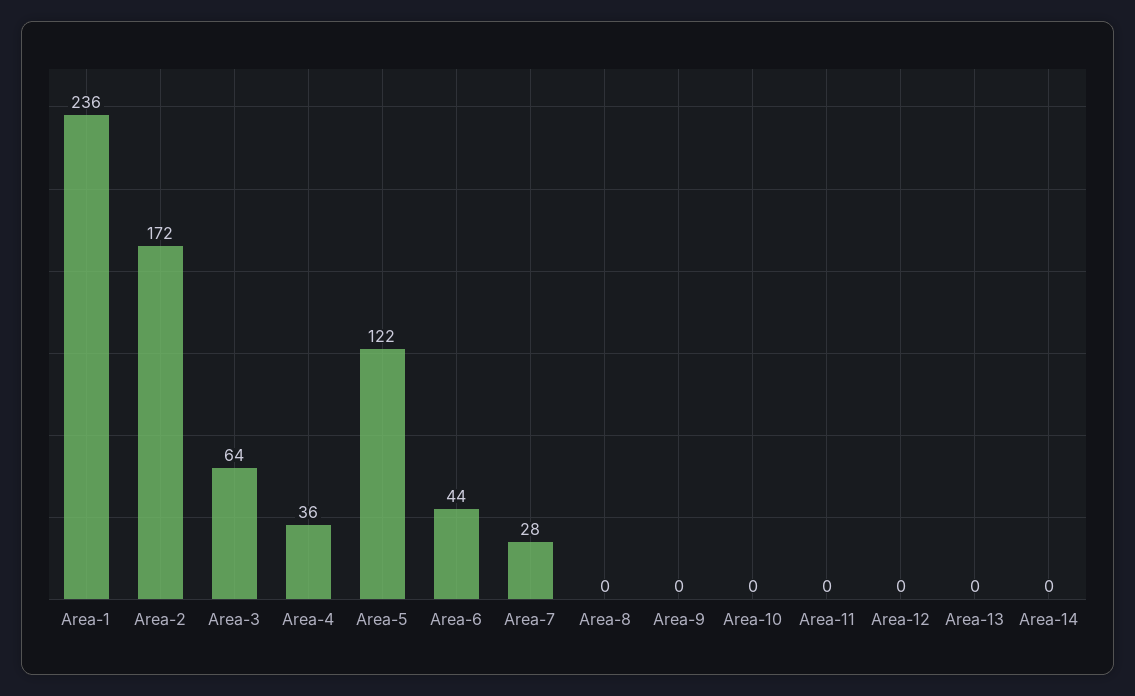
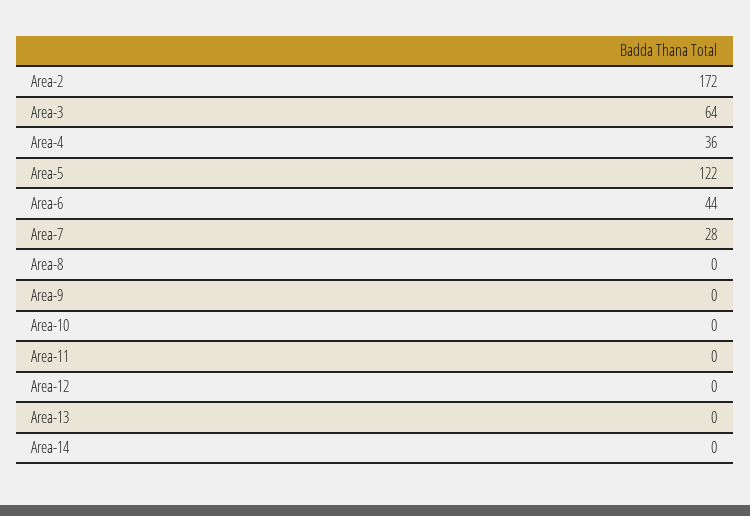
Area-1: 236 -> none

